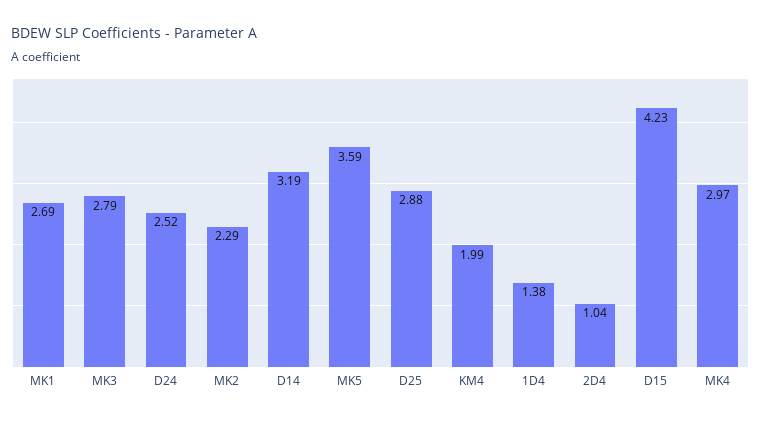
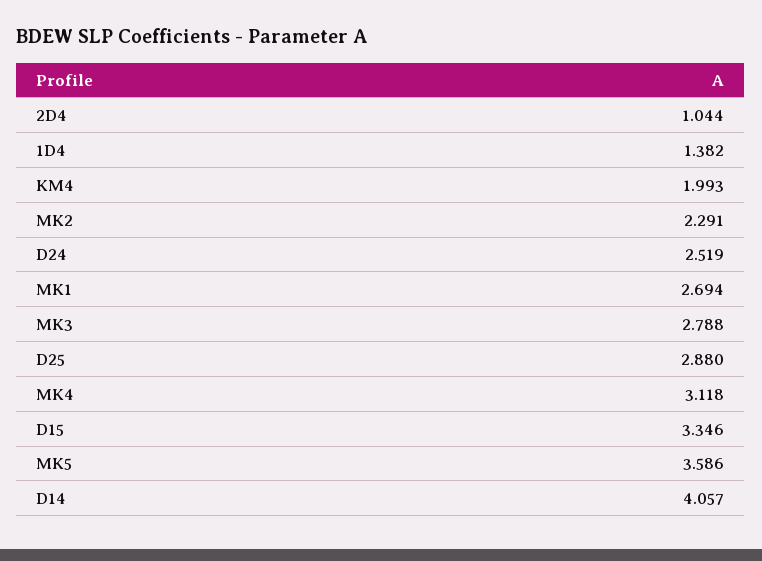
D14: 3.19 -> 4.057
D15: 4.23 -> 3.346
MK4: 2.97 -> 3.118

